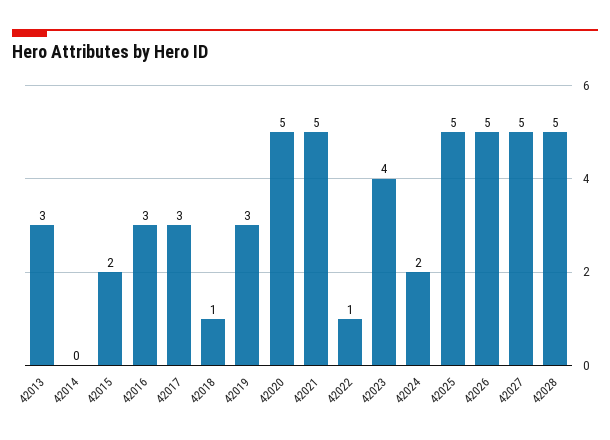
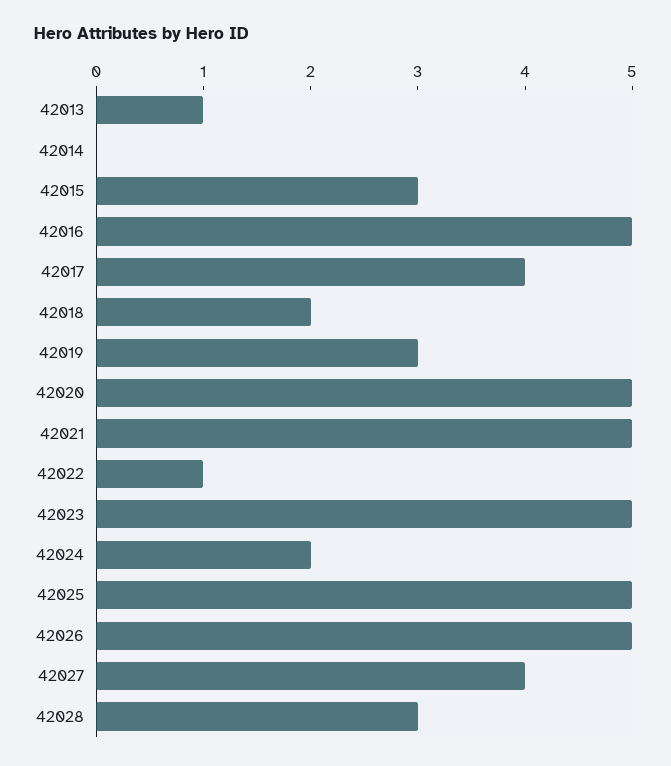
42013: 3 -> 1
42015: 2 -> 3
42016: 3 -> 5
42017: 3 -> 4
42018: 1 -> 2
42023: 4 -> 5
42027: 5 -> 4
42028: 5 -> 3

